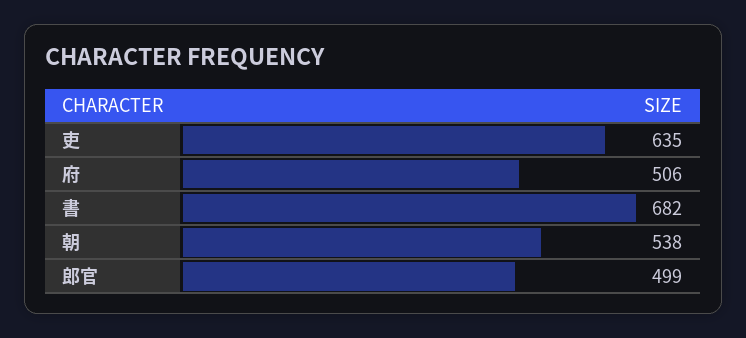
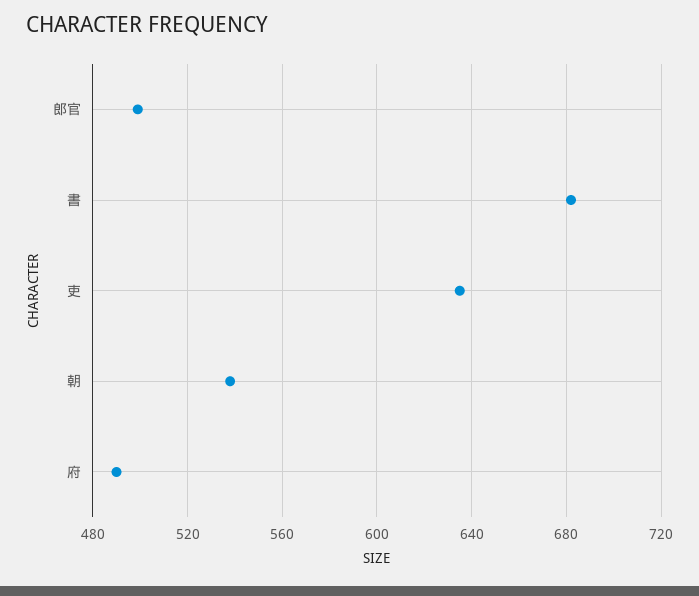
府: 506 -> 490

